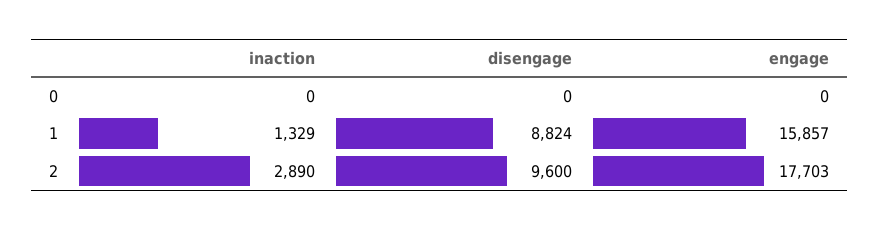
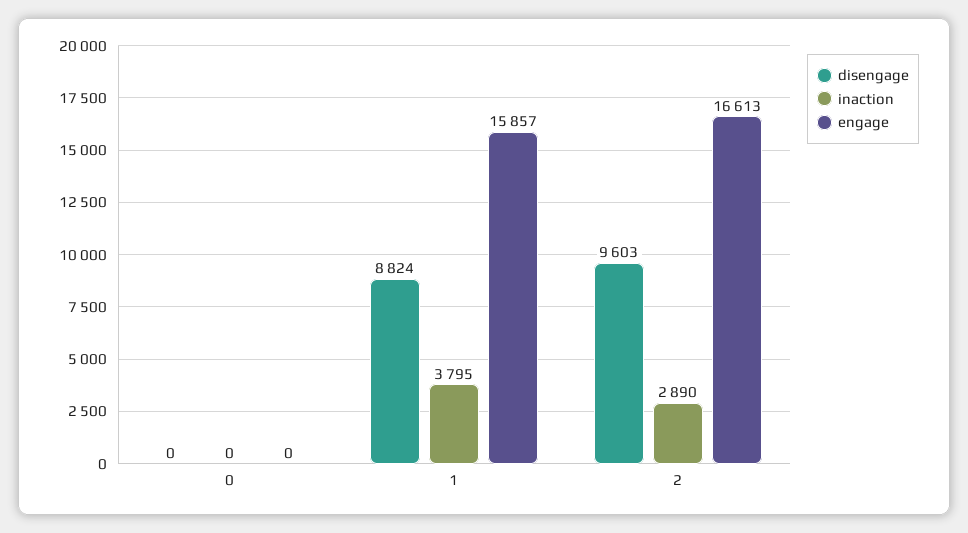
inaction, 1: 1329 -> 3795
disengage, 2: 9600 -> 9603
engage, 2: 17703 -> 16613

